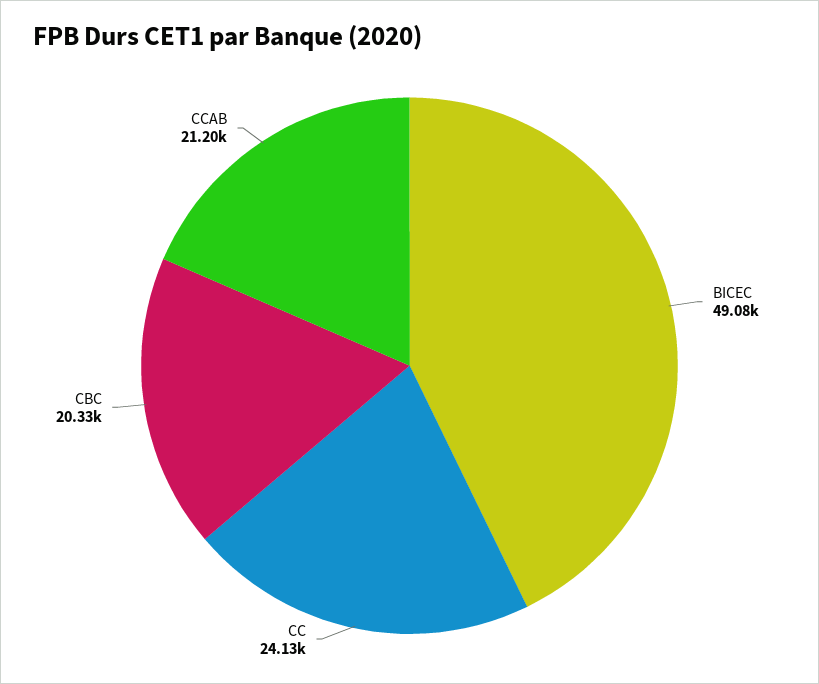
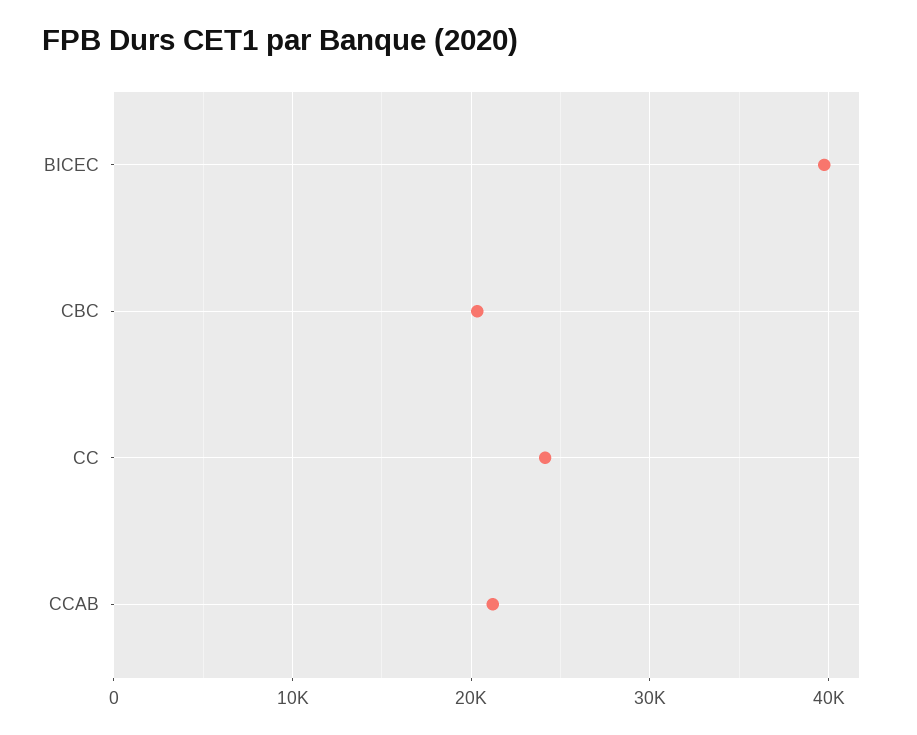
BICEC: 49080 -> 40000

